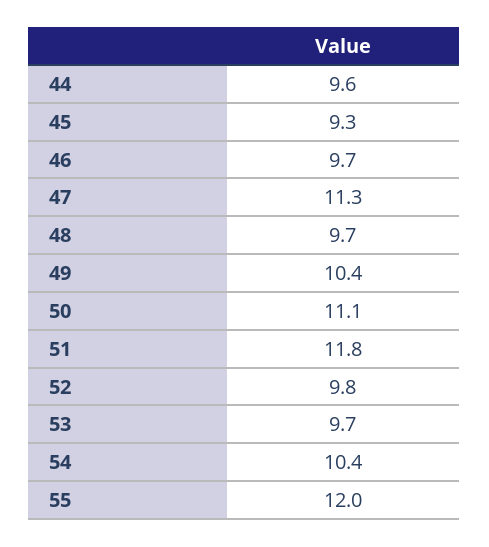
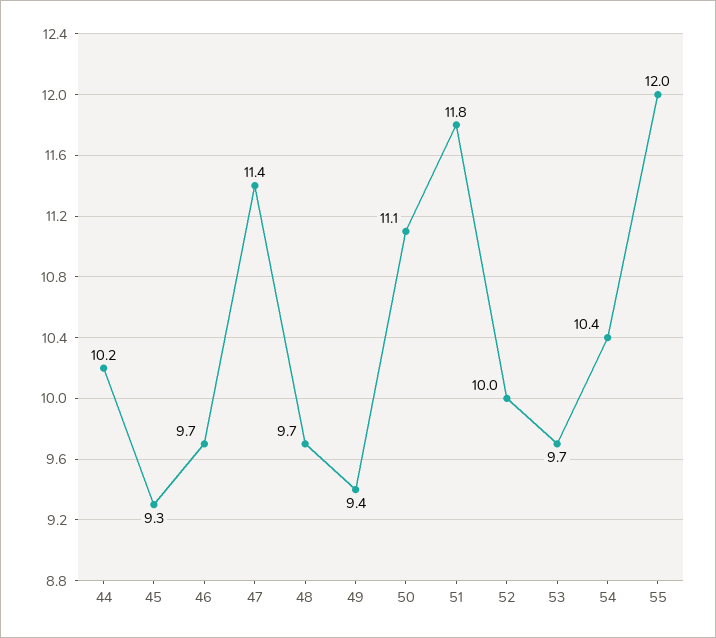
44: 9.6 -> 10.2
47: 11.3 -> 11.4
49: 10.4 -> 9.4
52: 9.8 -> 10

